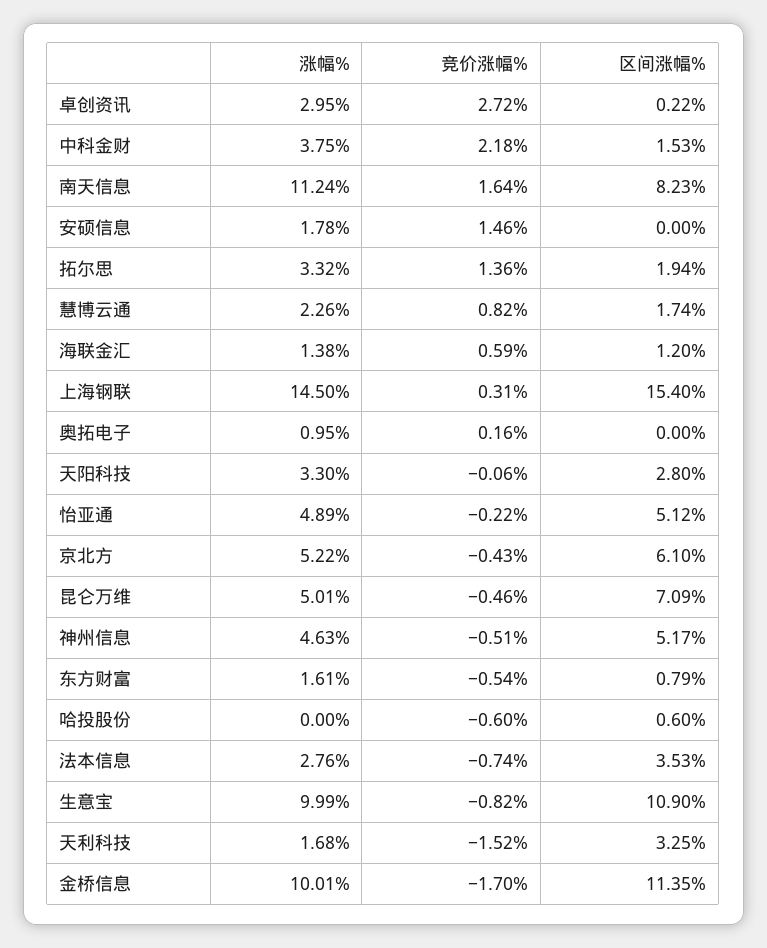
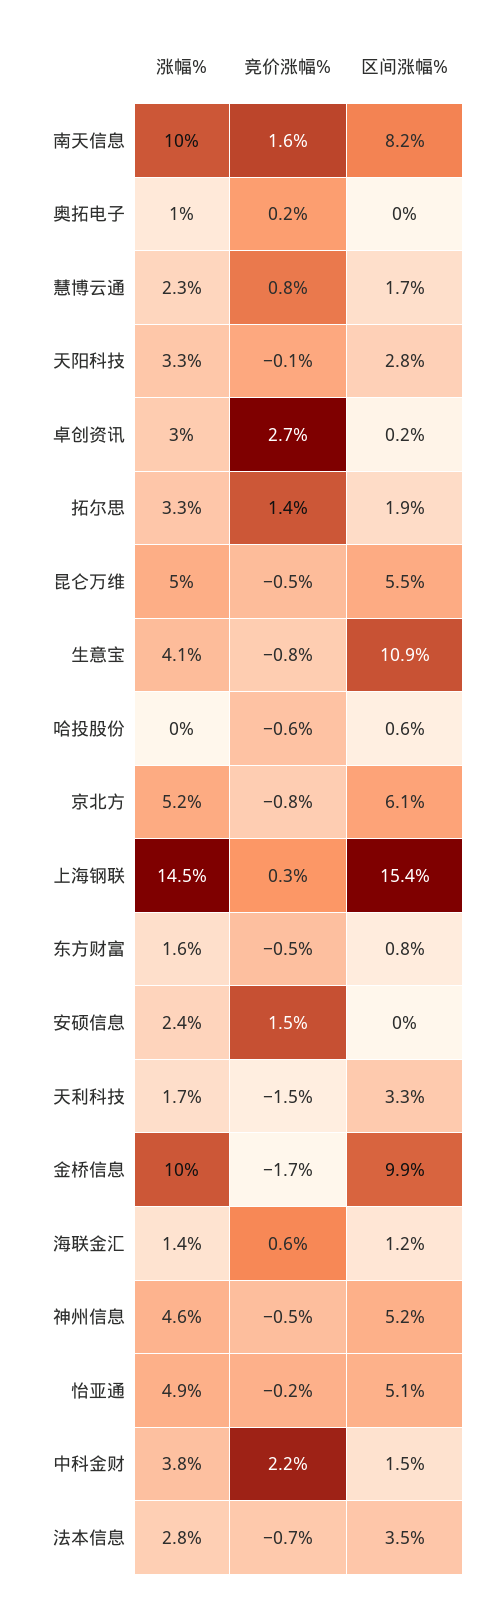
涨幅%, 南天信息: 11.24 -> 10
涨幅%, 安硕信息: 1.78 -> 2.4
竞价涨幅%, 京北方: -0.43 -> -0.8
区间涨幅%, 昆仑万维: 7.09 -> 5.5
涨幅%, 生意宝: 9.99 -> 4.1
区间涨幅%, 金桥信息: 11.35 -> 9.9

